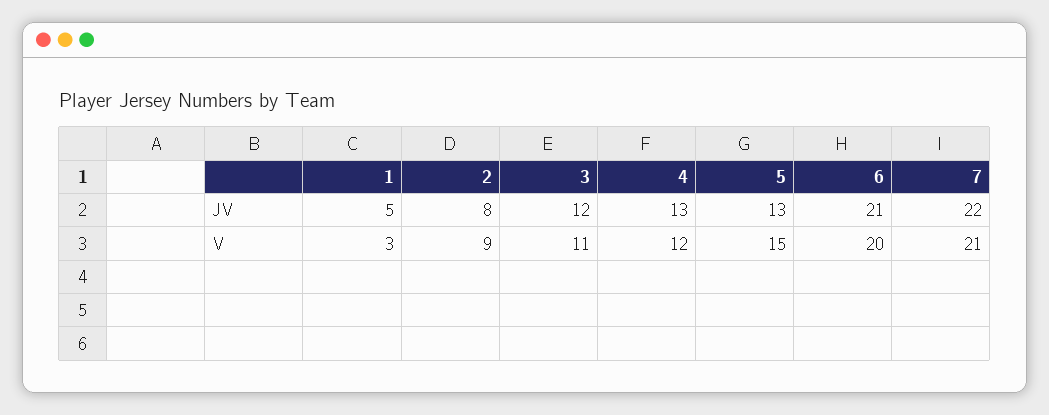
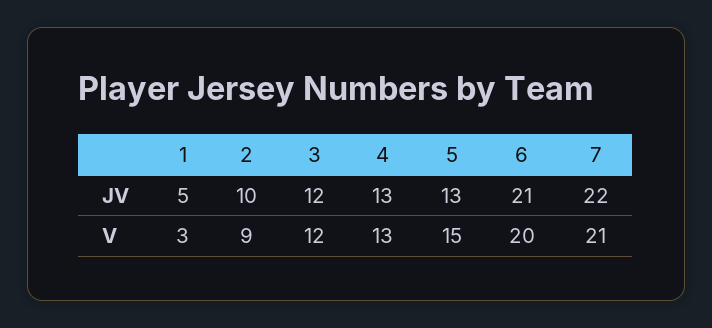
2, JV: 8 -> 10
3, V: 11 -> 12
4, V: 12 -> 13

